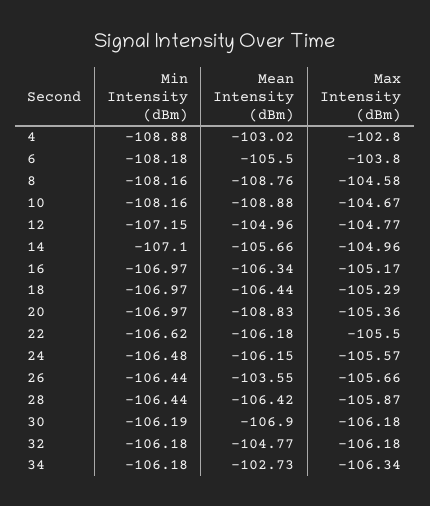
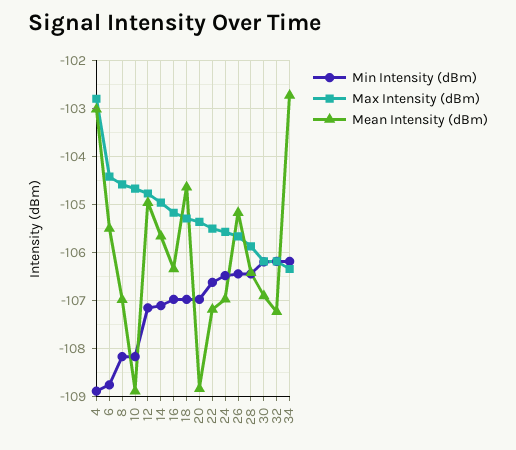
Min Intensity (dBm), 6: -108.18 -> -108.8
Max Intensity (dBm), 6: -103.8 -> -104.4
Mean Intensity (dBm), 8: -108.76 -> -107
Mean Intensity (dBm), 18: -106.44 -> -104.6
Mean Intensity (dBm), 22: -106.18 -> -107.2
Mean Intensity (dBm), 24: -106.15 -> -107
Mean Intensity (dBm), 26: -103.55 -> -105.2
Mean Intensity (dBm), 32: -104.77 -> -107.2

